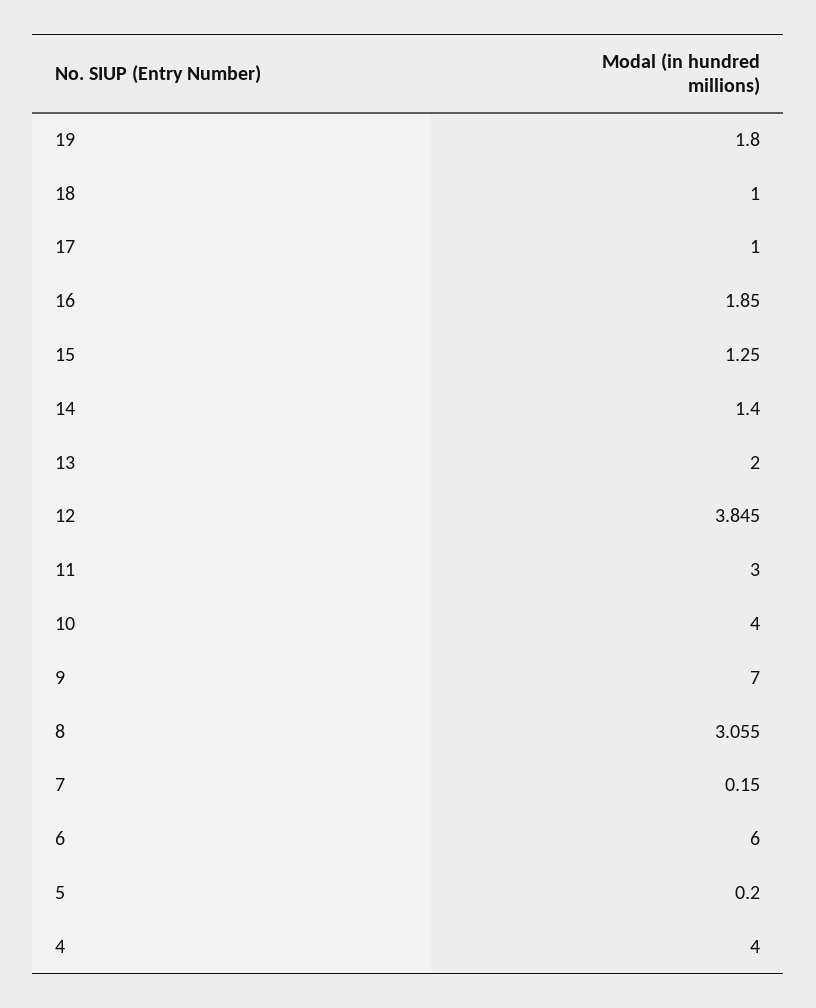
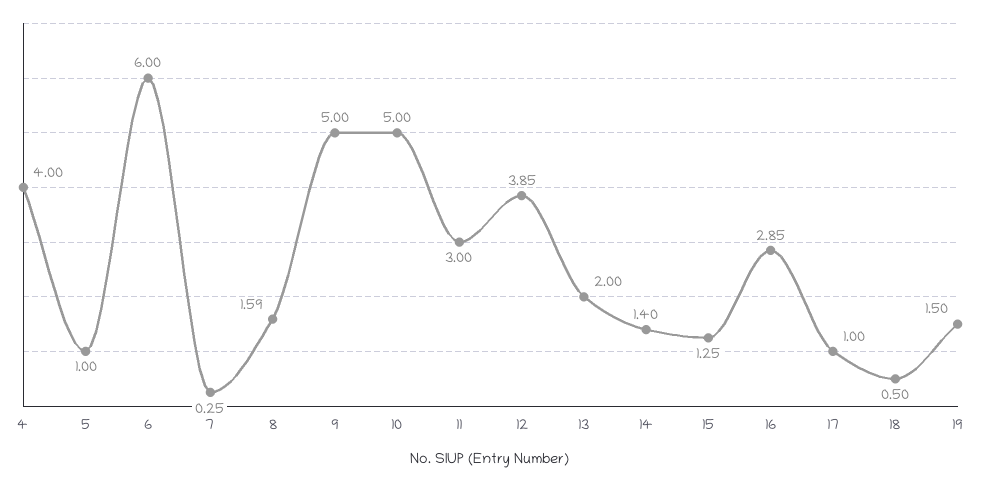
19: 1.8 -> 1.5
18: 1 -> 0.5
16: 1.85 -> 2.85
10: 4 -> 5
9: 7 -> 5
8: 3.055 -> 1.59
7: 0.15 -> 0.25
5: 0.2 -> 1

